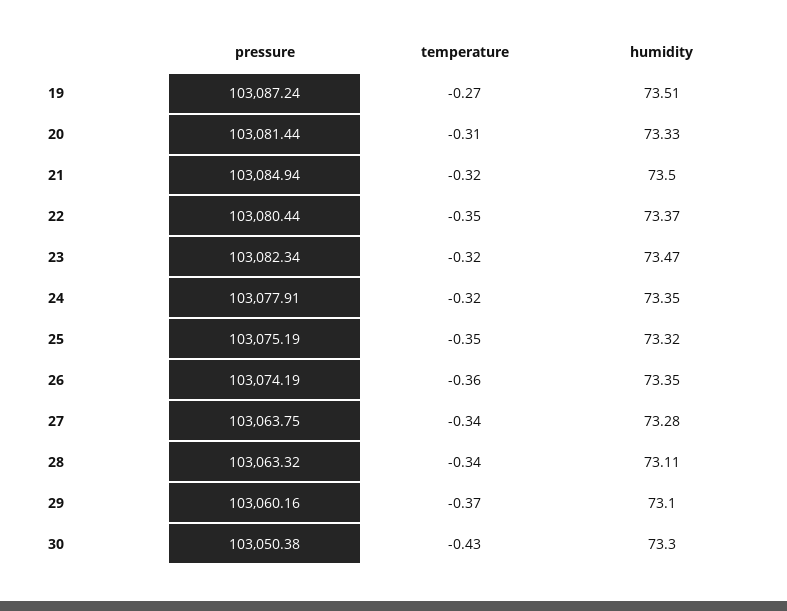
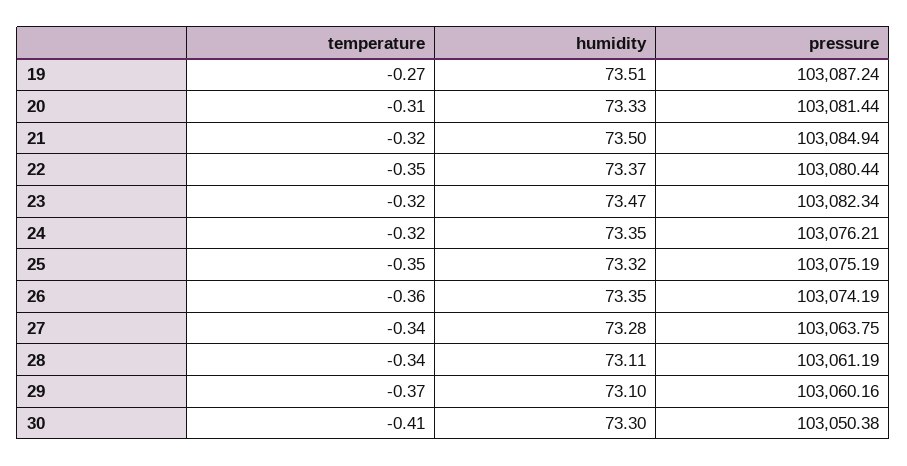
pressure, 24: 103077.91 -> 103076.21
pressure, 28: 103063.32 -> 103061.19
temperature, 30: -0.43 -> -0.41

